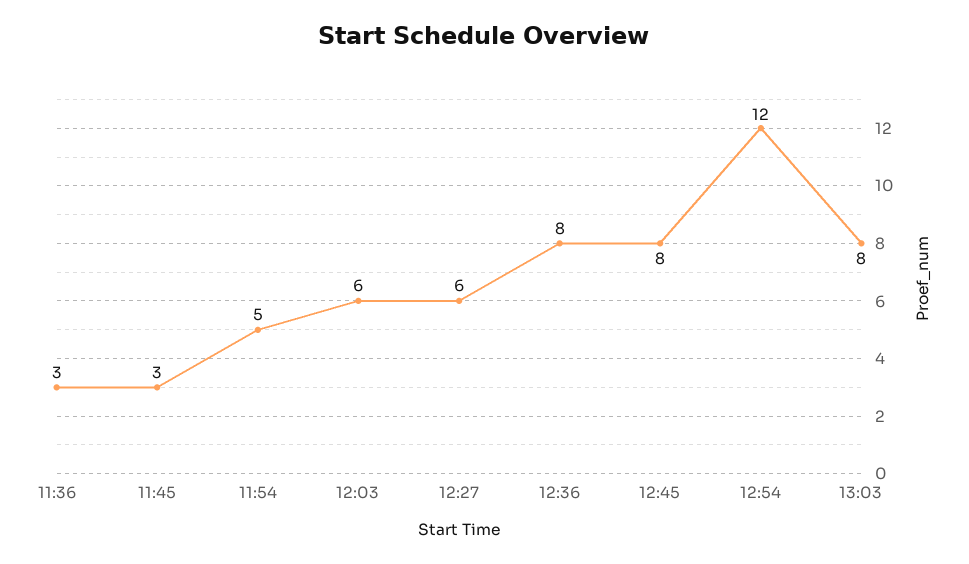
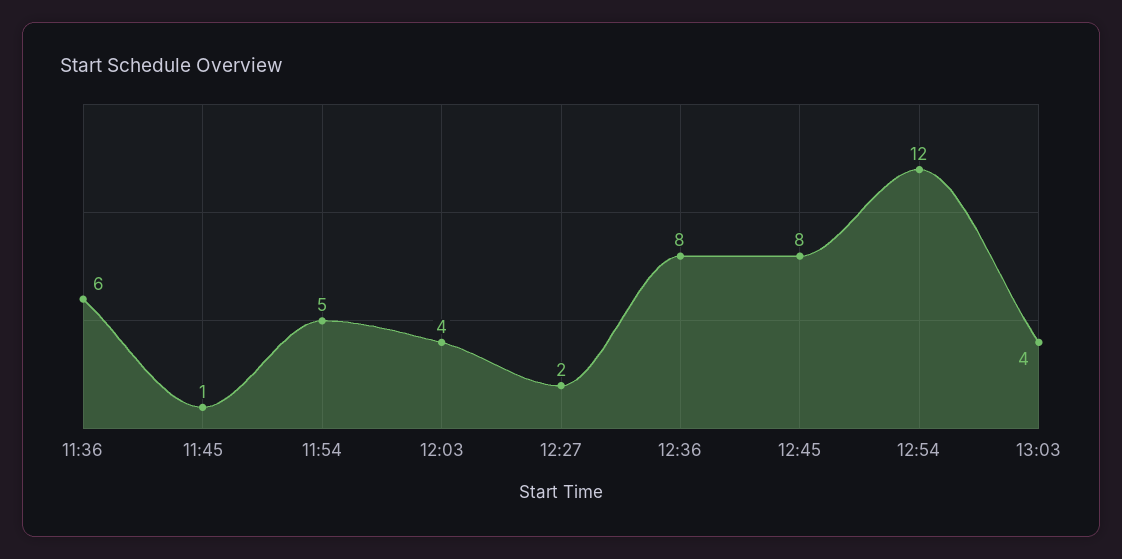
11:36: 3 -> 6
11:45: 3 -> 1
12:03: 6 -> 4
12:27: 6 -> 2
13:03: 8 -> 4

